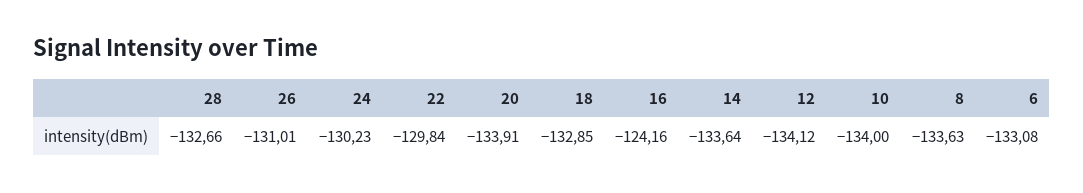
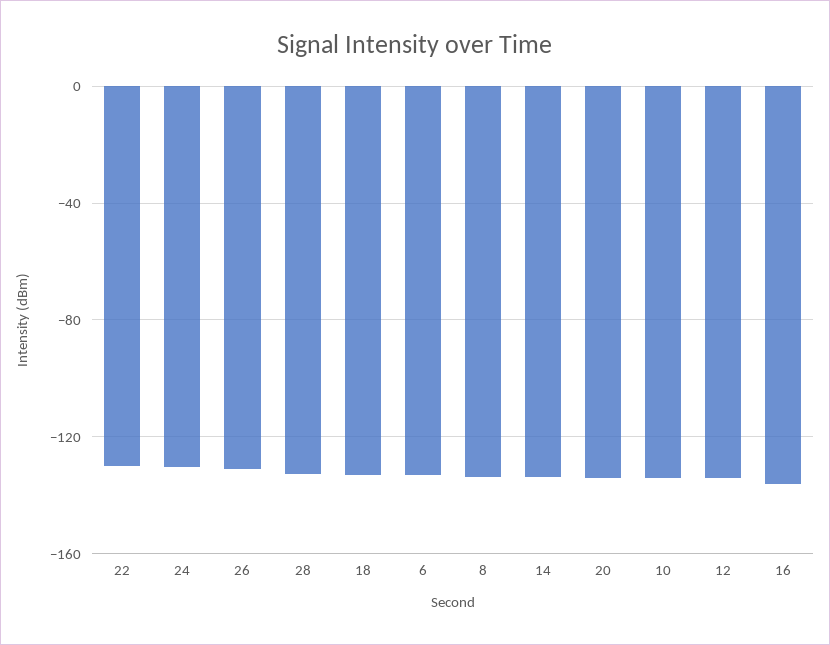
16: -124.16 -> -135

